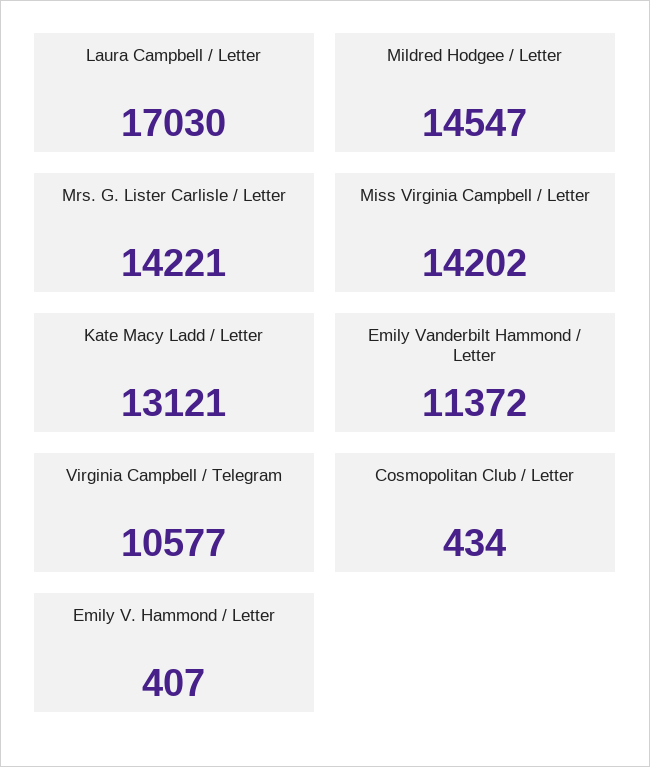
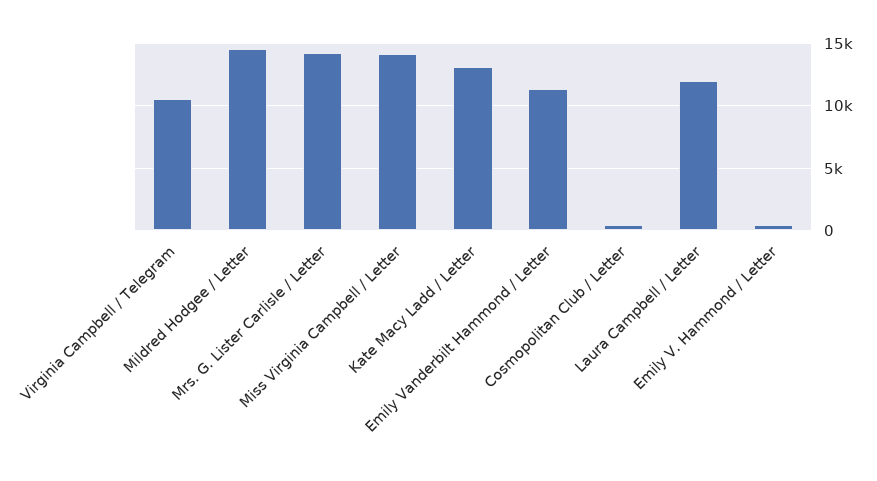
Laura Campbell / Letter: 17030 -> 12000

